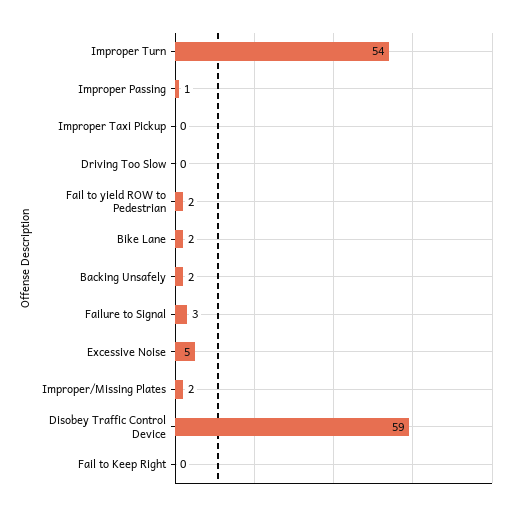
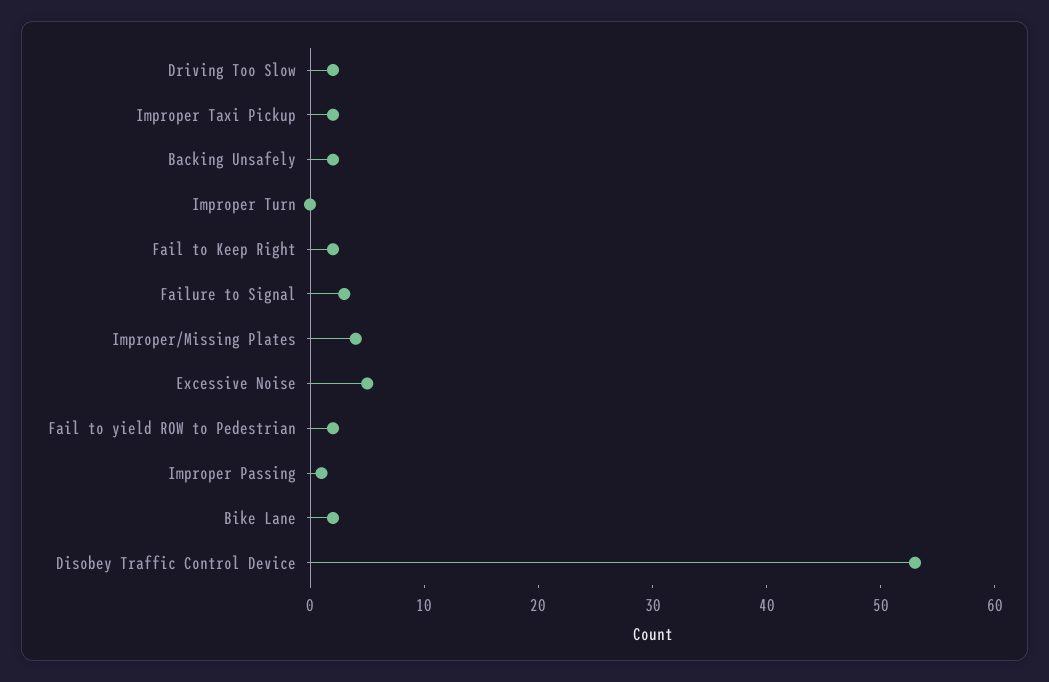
Improper Turn: 54 -> 0
Improper Taxi Pickup: 0 -> 2
Driving Too Slow: 0 -> 2
Improper/Missing Plates: 2 -> 4
Disobey Traffic Control Device: 59 -> 53
Fail to Keep Right: 0 -> 2

